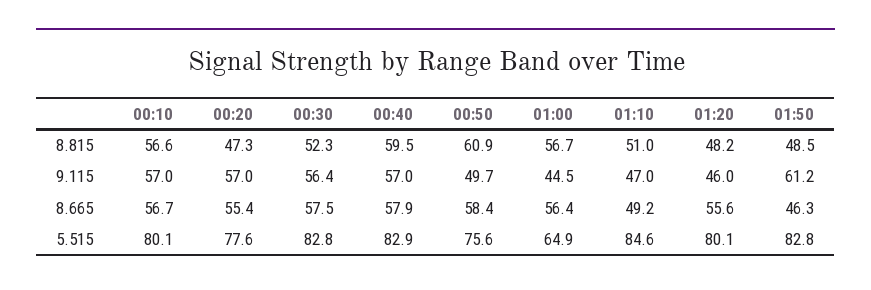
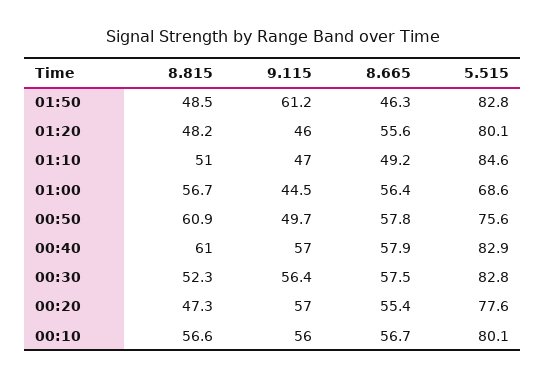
00:40, 8.815: 59.5 -> 61
00:10, 9.115: 57 -> 56
00:50, 8.665: 58.4 -> 57.8
01:00, 5.515: 64.9 -> 68.6

